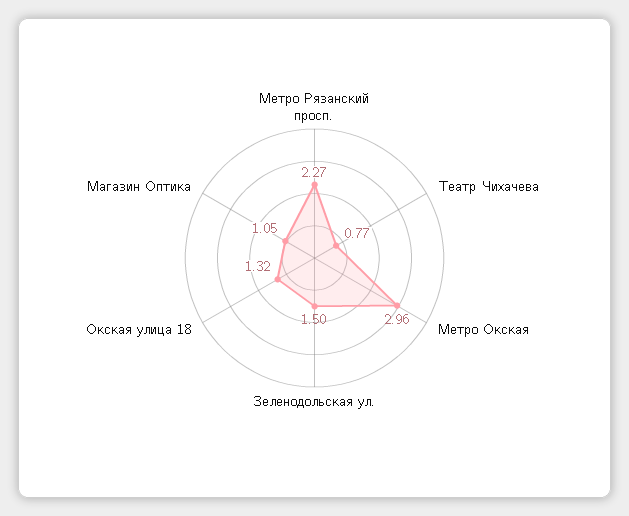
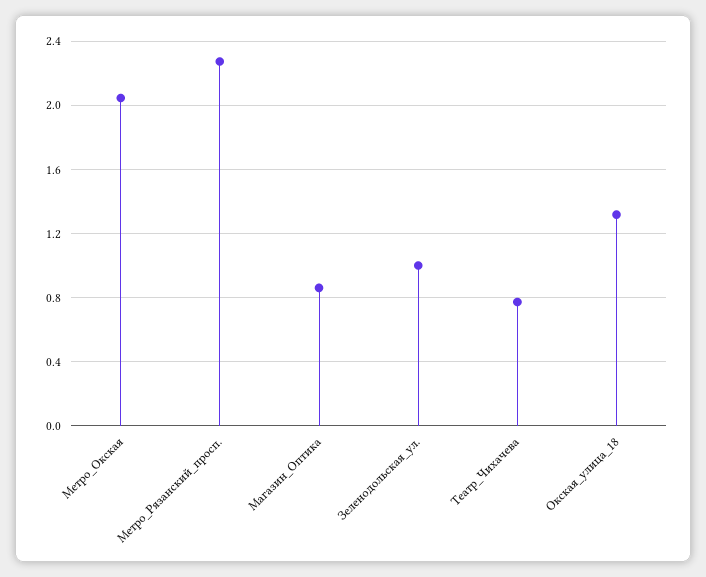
Метро Окская: 2.96 -> 2.05
Зеленодольская ул.: 1.5 -> 1
Магазин Оптика: 1.05 -> 0.85

